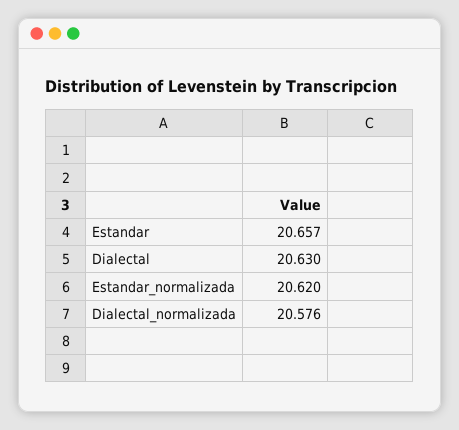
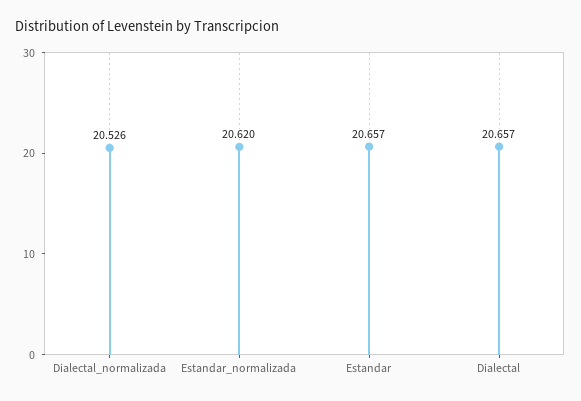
Dialectal: 20.63 -> 20.657
Dialectal_normalizada: 20.576 -> 20.526

